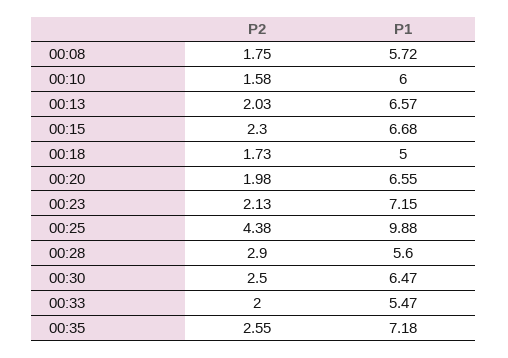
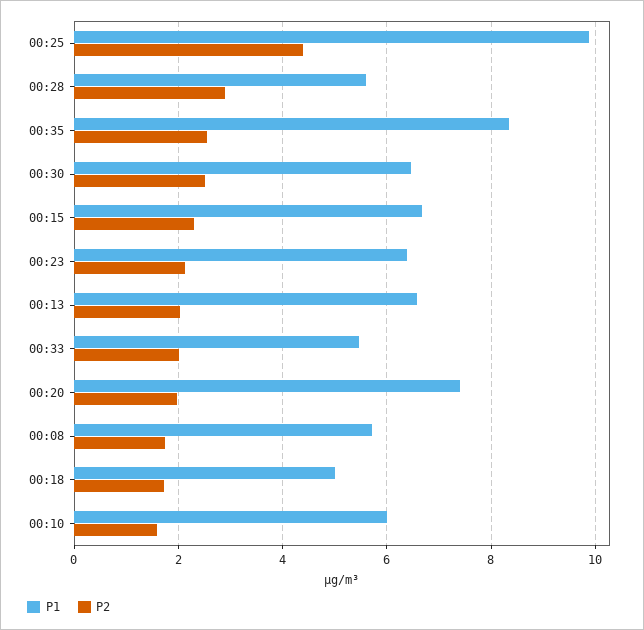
P1, 00:20: 6.55 -> 7.4
P1, 00:23: 7.15 -> 6.4
P1, 00:35: 7.18 -> 8.4

